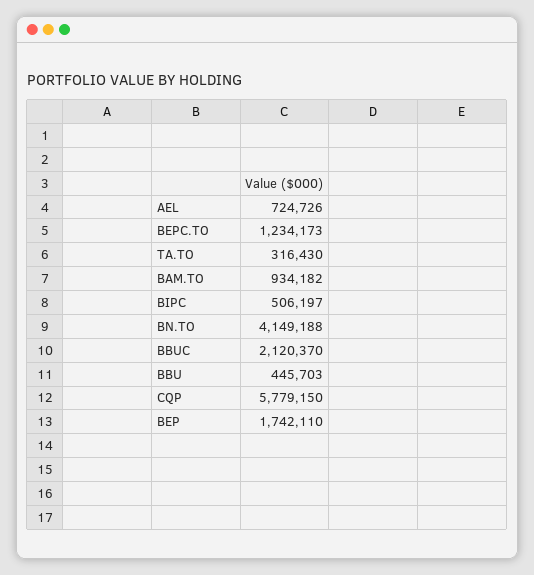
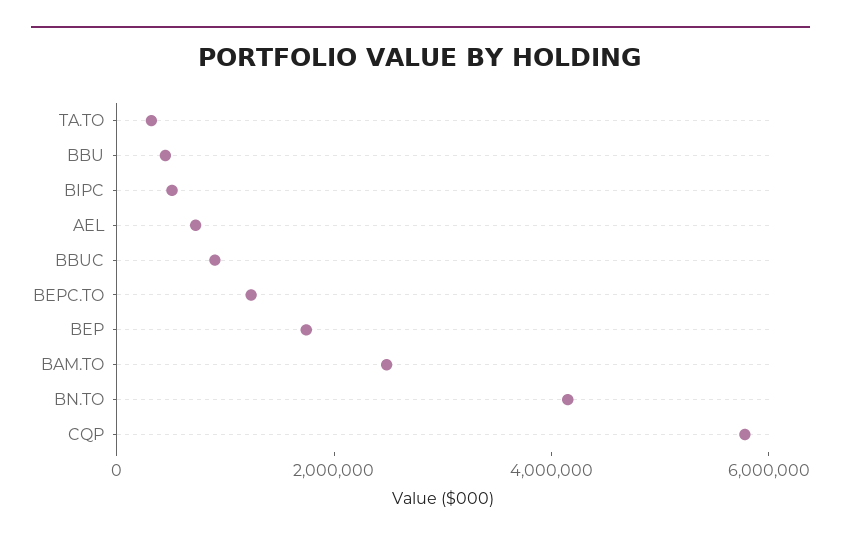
BAM.TO: 934182 -> 2500000
BBUC: 2120370 -> 1000000

